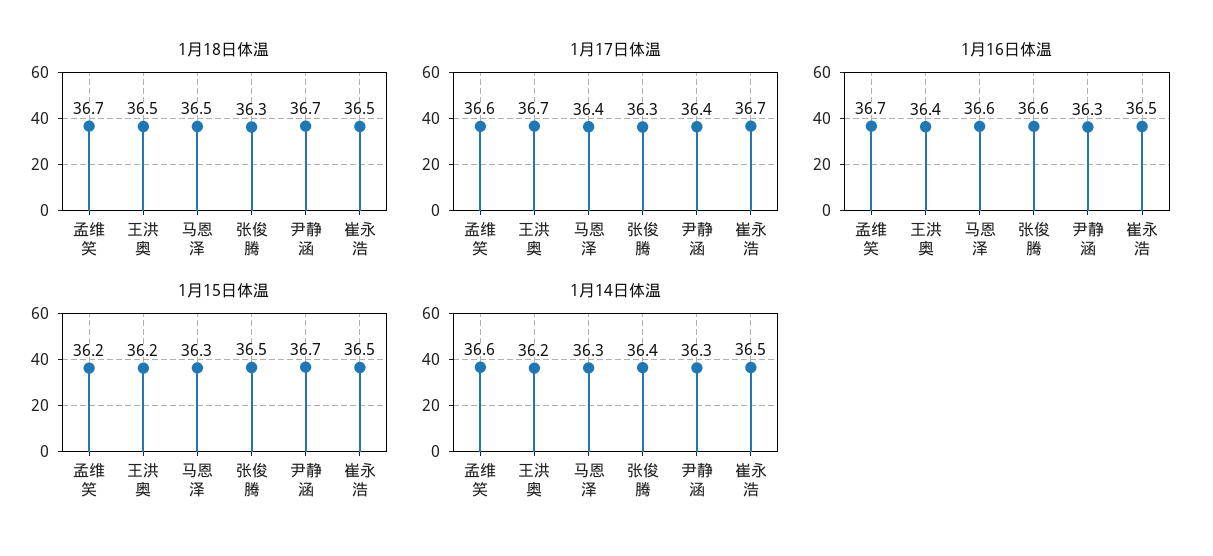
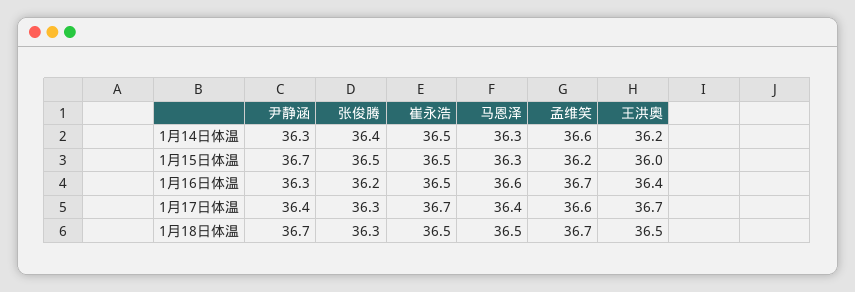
1月16日体温, 张俊腾: 36.6 -> 36.2
1月15日体温, 王洪奥: 36.2 -> 36

